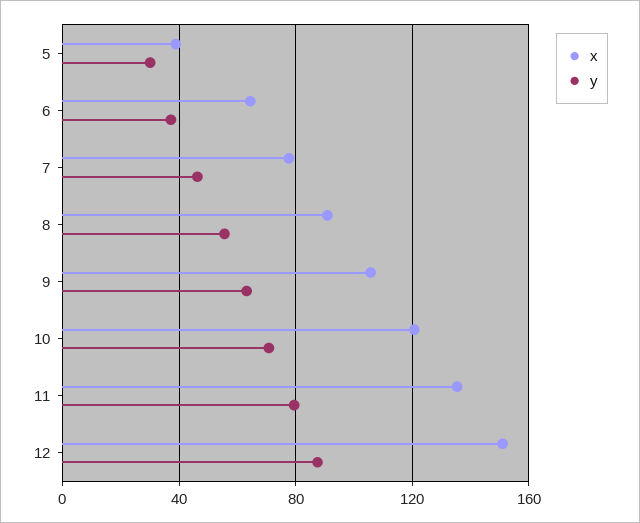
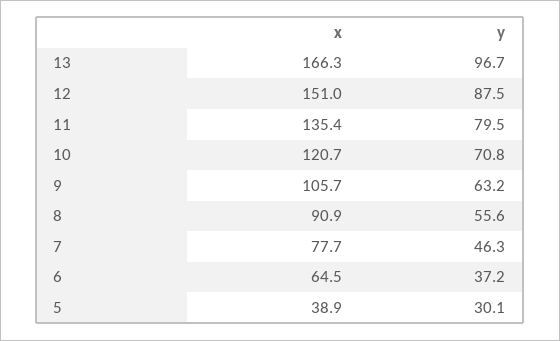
x, 13: none -> 166.3
y, 13: none -> 96.7

